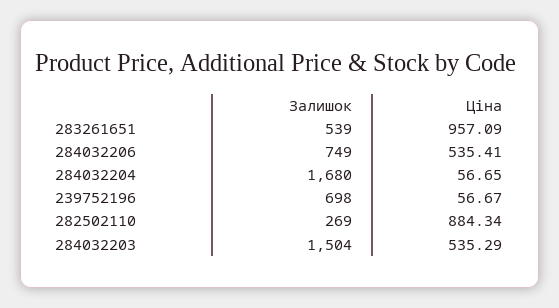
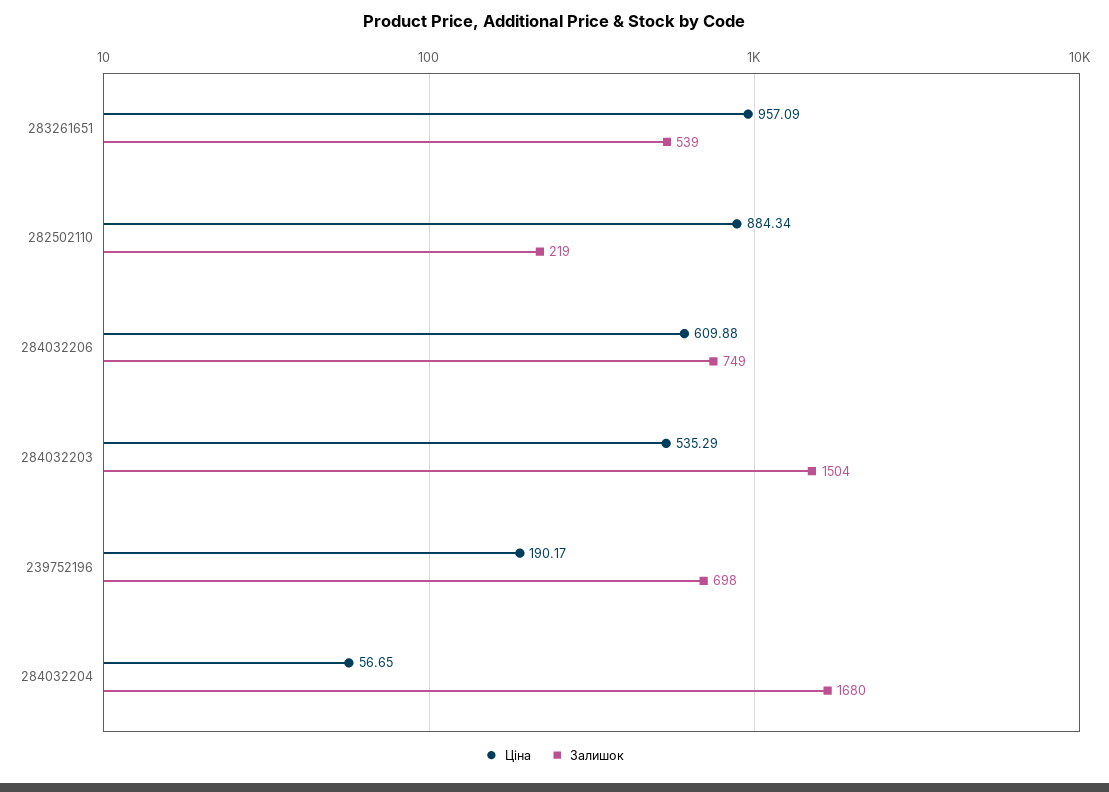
Ціна, 284032206: 535.41 -> 609.88
Ціна, 239752196: 56.67 -> 190.17
Залишок, 282502110: 269 -> 219

